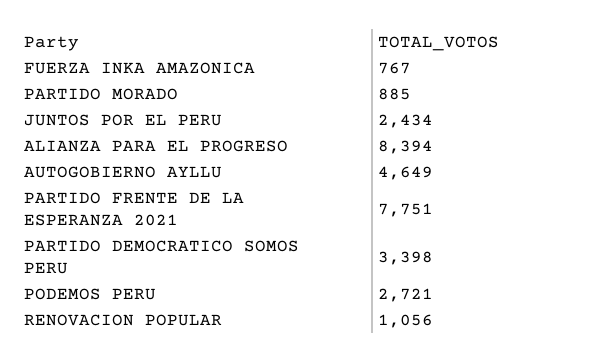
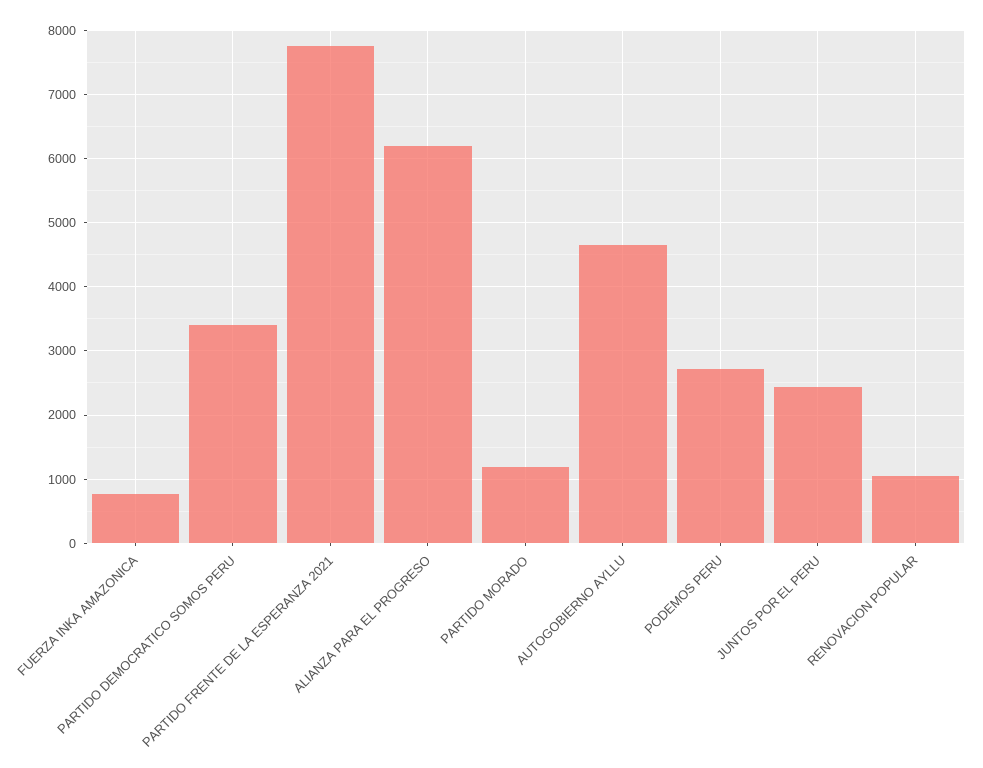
PARTIDO MORADO: 885 -> 1200
ALIANZA PARA EL PROGRESO: 8394 -> 6200

